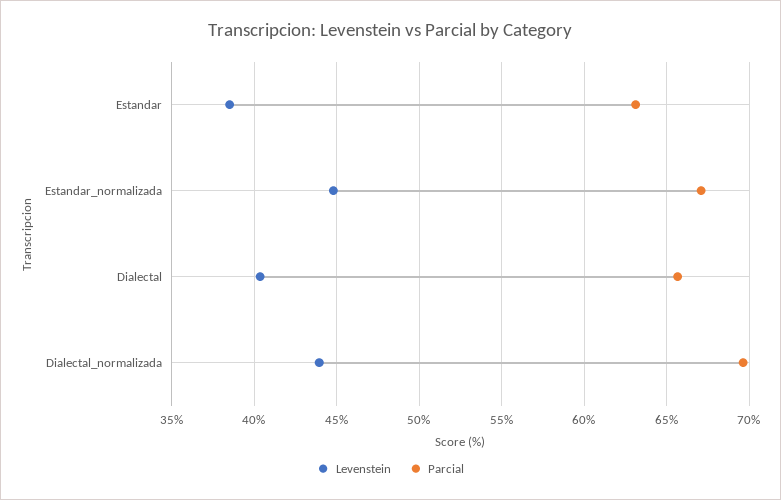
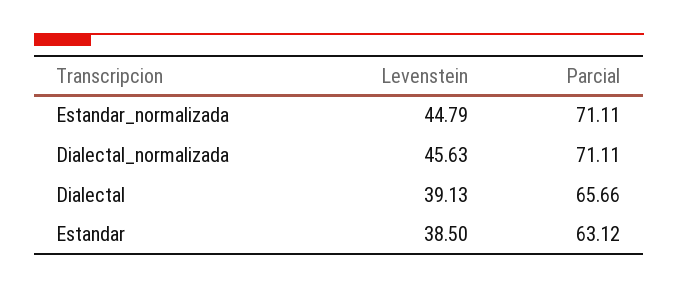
Parcial, Estandar_normalizada: 67 -> 71.11
Levenstein, Dialectal: 40.5 -> 39.13
Levenstein, Dialectal_normalizada: 44 -> 45.63
Parcial, Dialectal_normalizada: 69.5 -> 71.11

